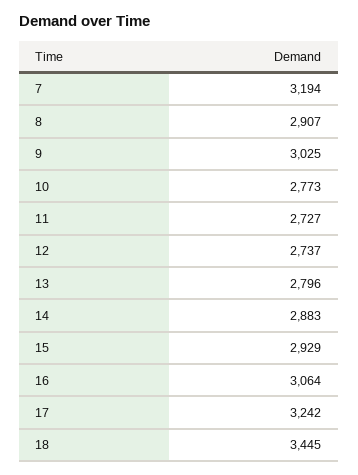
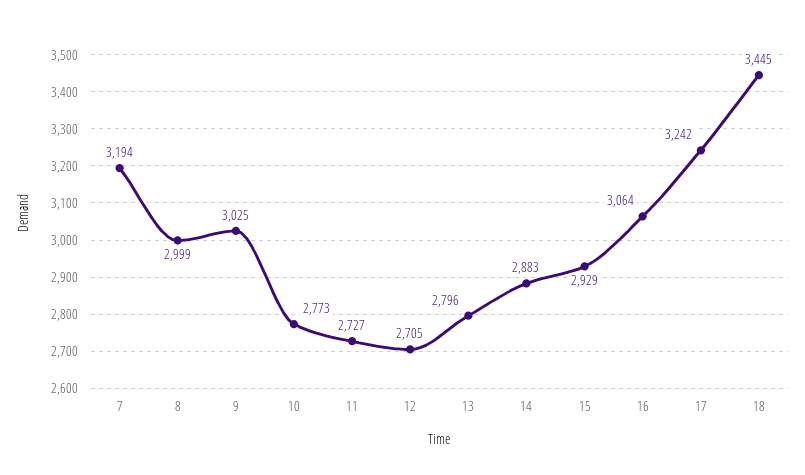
8: 2907 -> 2999
12: 2737 -> 2705

